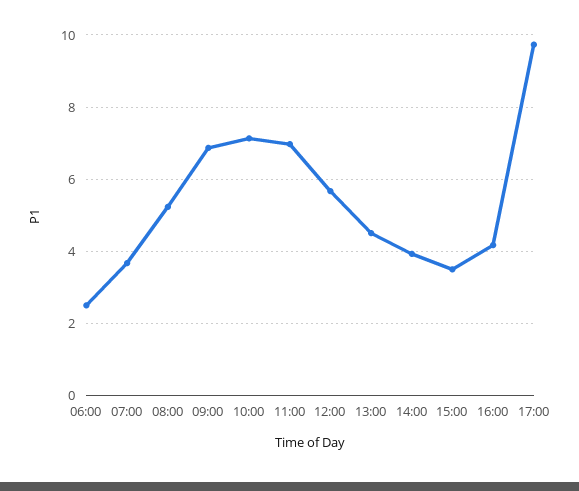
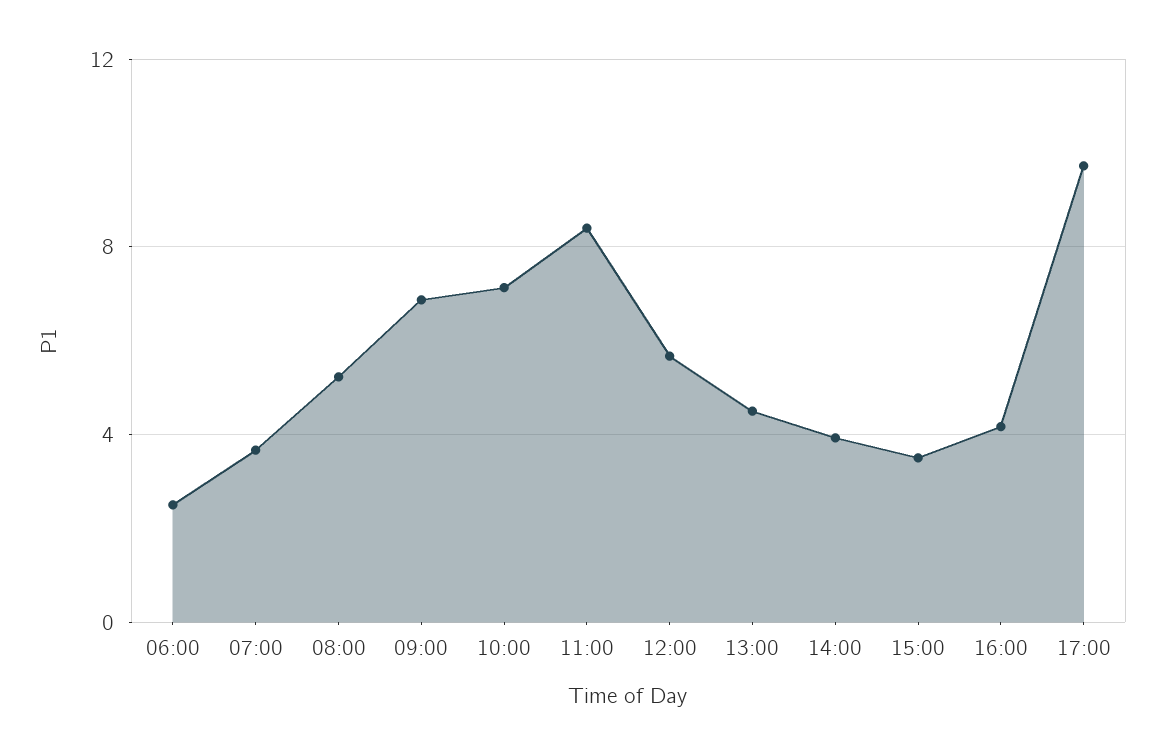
11:00: 7 -> 8.5

